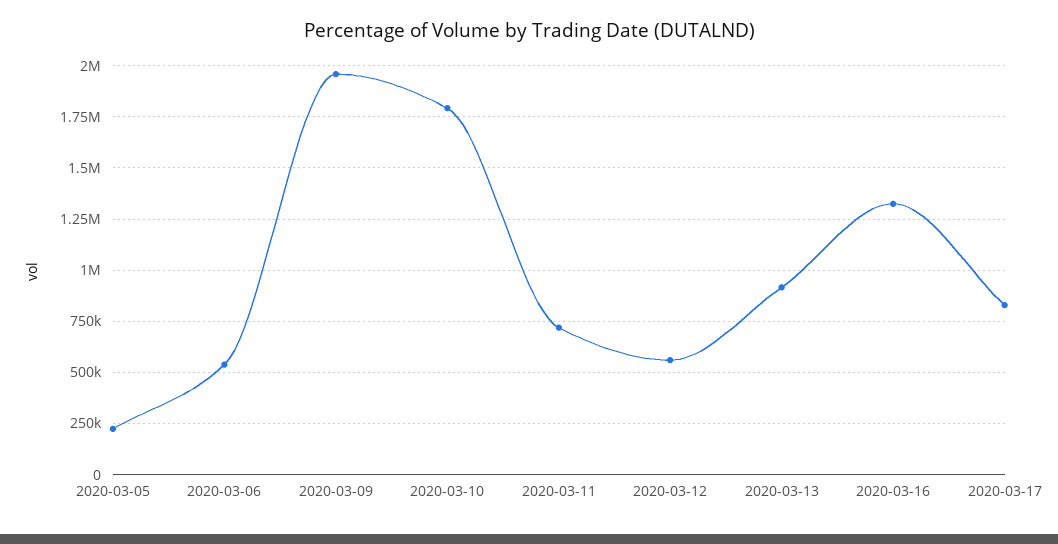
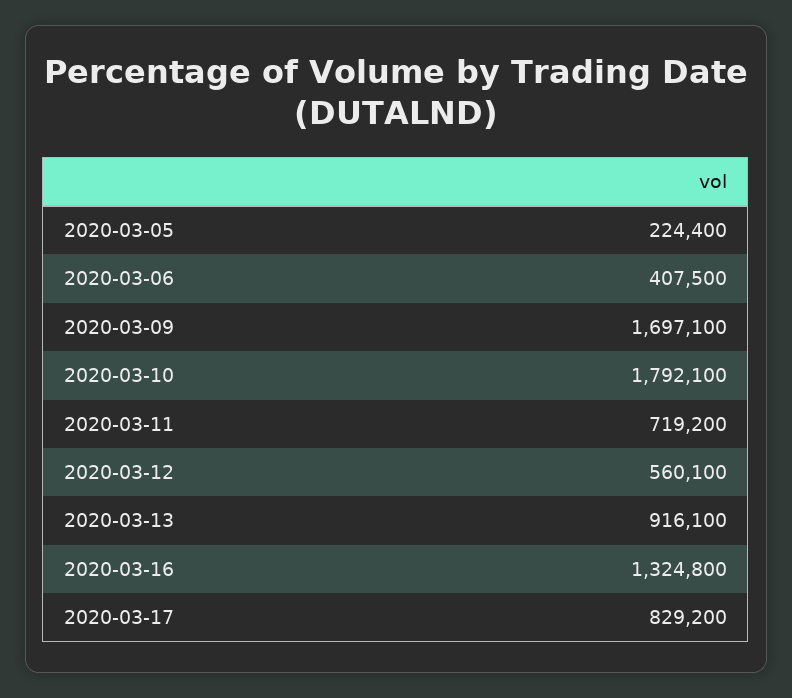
2020-03-06: 550000 -> 407500
2020-03-09: 1950000 -> 1697100

